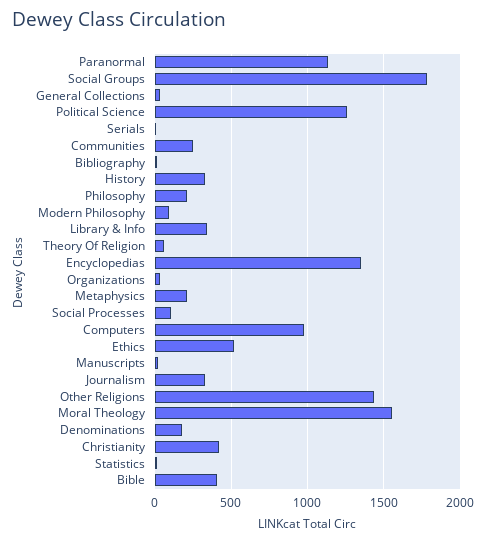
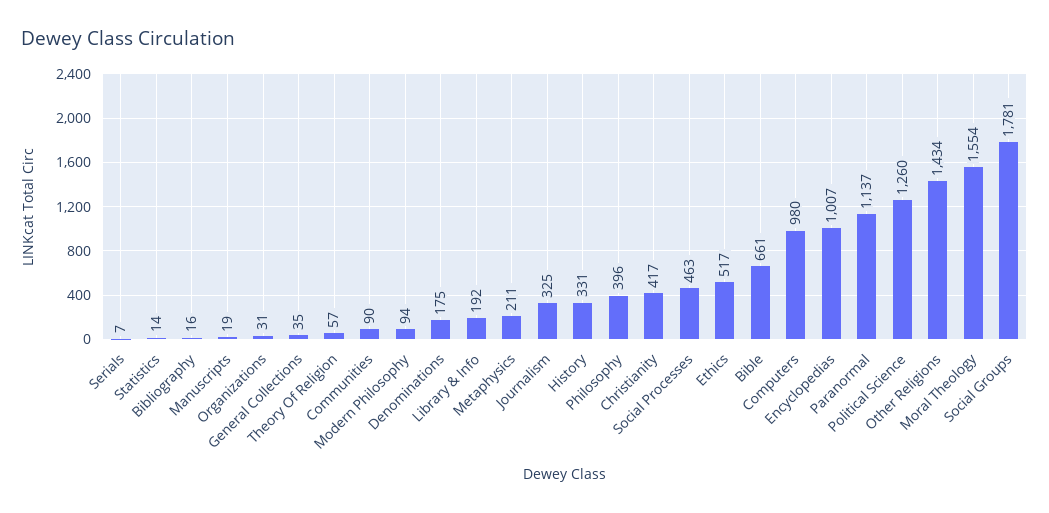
Communities: 250 -> 90
Philosophy: 200 -> 396
Library & Info: 350 -> 192
Encyclopedias: 1350 -> 1007
Social Processes: 100 -> 463
Bible: 400 -> 661

